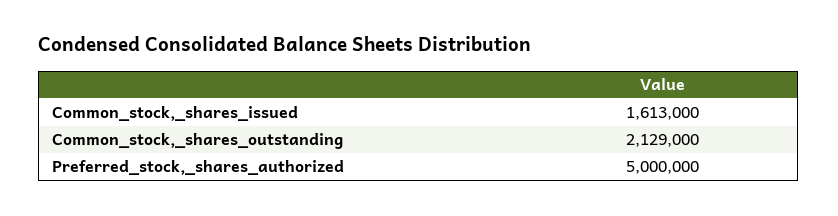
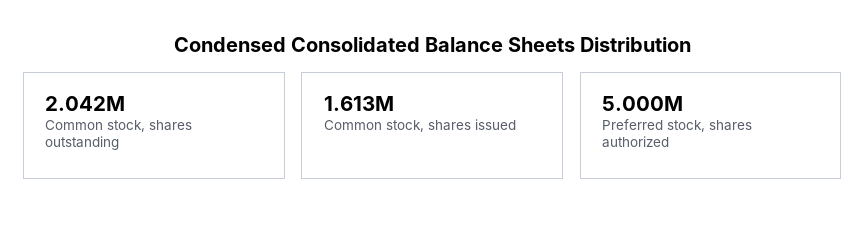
Common_stock,_shares_outstanding: 2129000 -> 2042000

